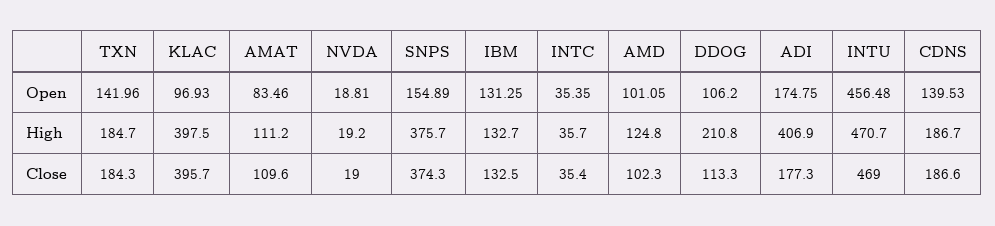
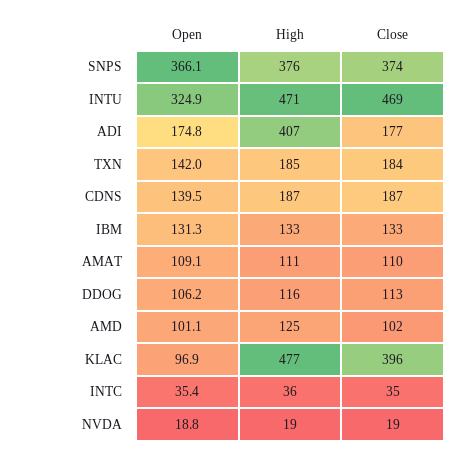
AMAT, Open: 83.46 -> 109.1
SNPS, Open: 154.89 -> 366.1
INTU, Open: 456.48 -> 324.9
KLAC, High: 397.5 -> 477
DDOG, High: 210.8 -> 116

